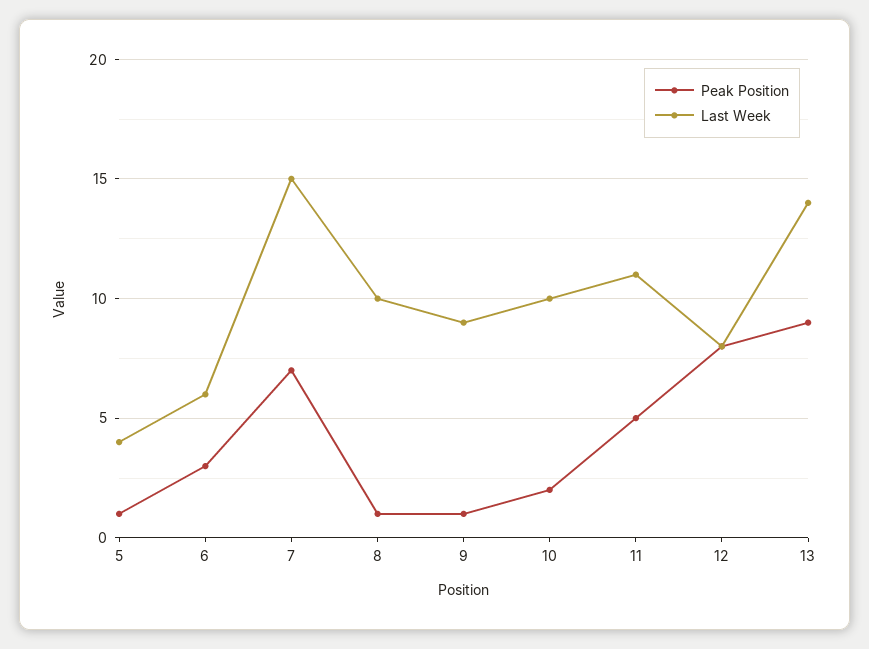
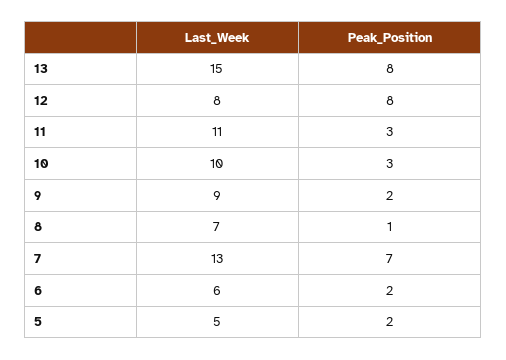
Peak Position, 5: 1 -> 2
Last Week, 5: 4 -> 5
Peak Position, 6: 3 -> 2
Last Week, 7: 15 -> 13
Last Week, 8: 10 -> 7
Peak Position, 9: 1 -> 2
Peak Position, 10: 2 -> 3
Peak Position, 11: 5 -> 3
Peak Position, 13: 9 -> 8
Last Week, 13: 14 -> 15

